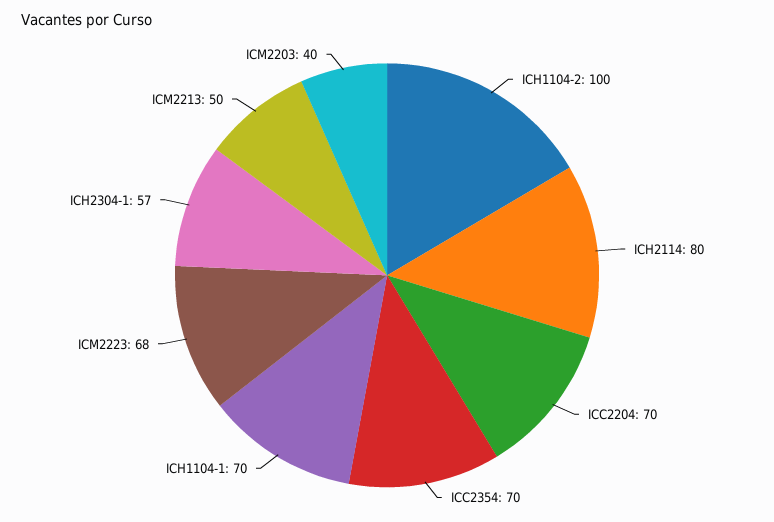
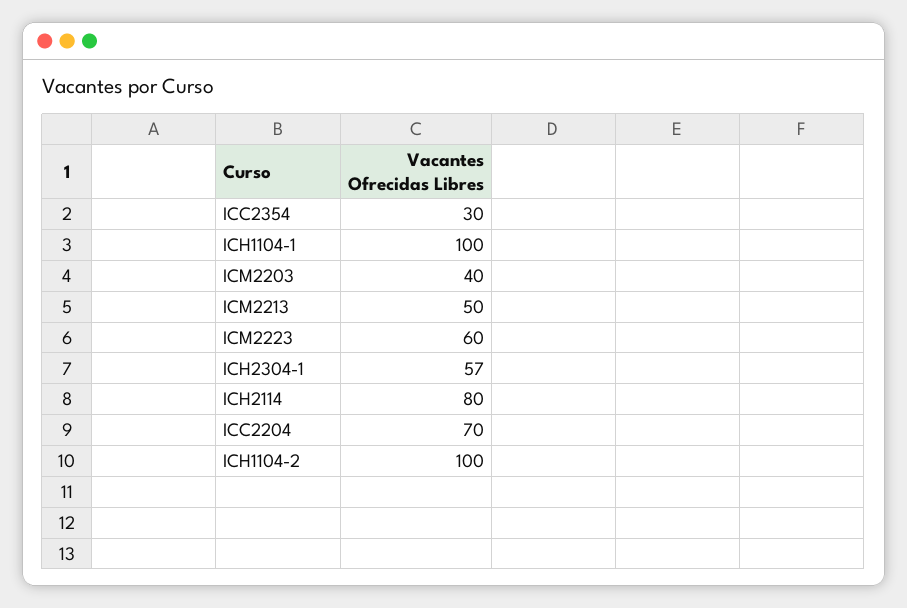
ICC2354: 70 -> 30
ICH1104-1: 70 -> 100
ICM2223: 68 -> 60

